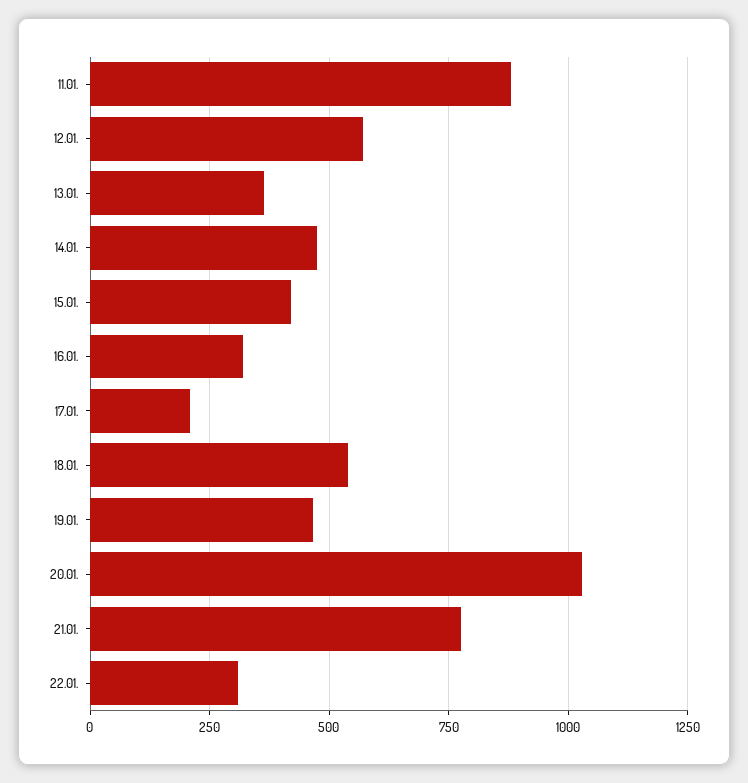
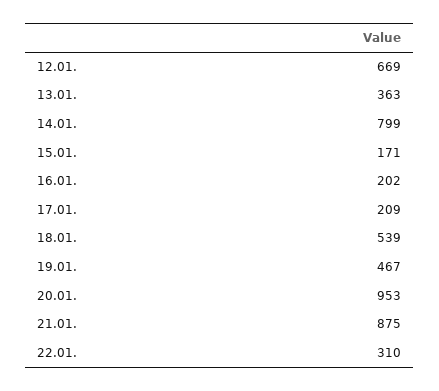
11.01.: 875 -> none
12.01.: 575 -> 669
14.01.: 475 -> 799
15.01.: 425 -> 171
16.01.: 325 -> 202
20.01.: 1025 -> 953
21.01.: 775 -> 875

